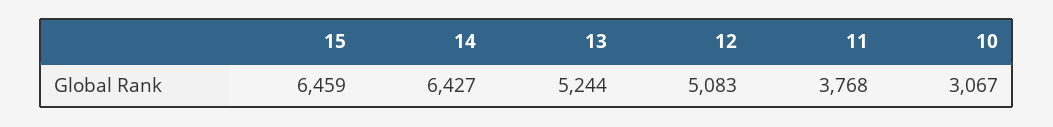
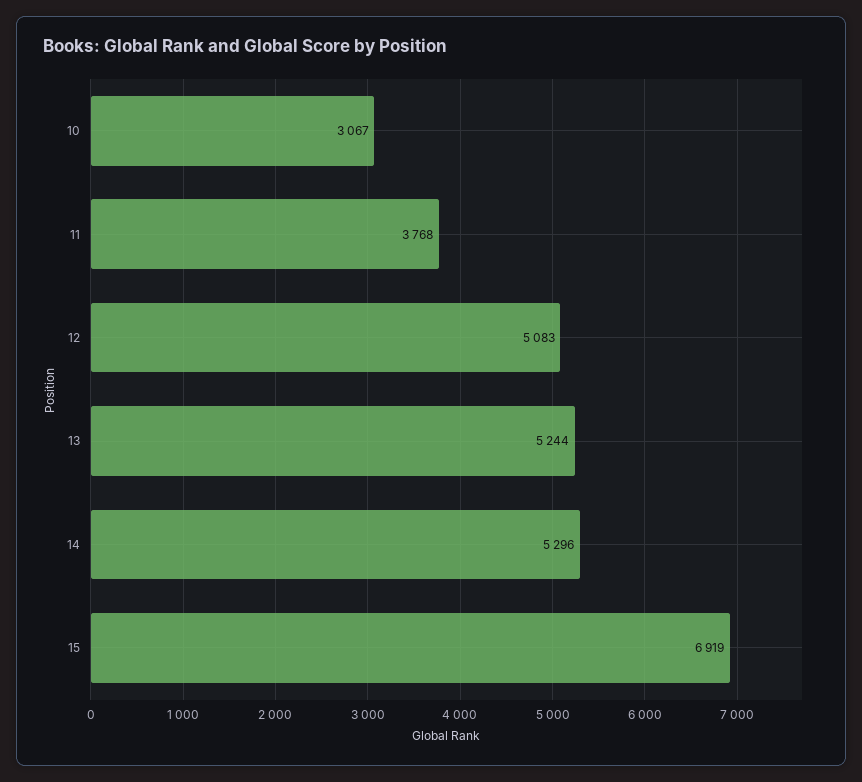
15: 6459 -> 6919
14: 6427 -> 5296

